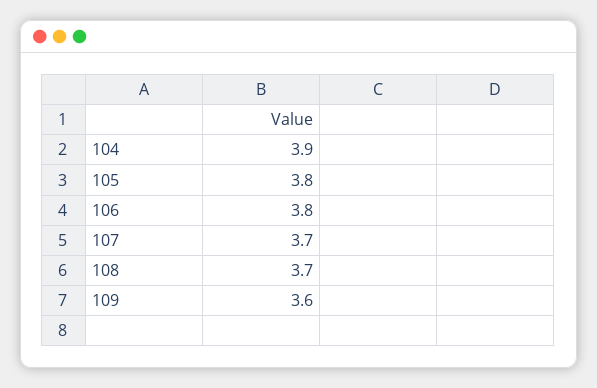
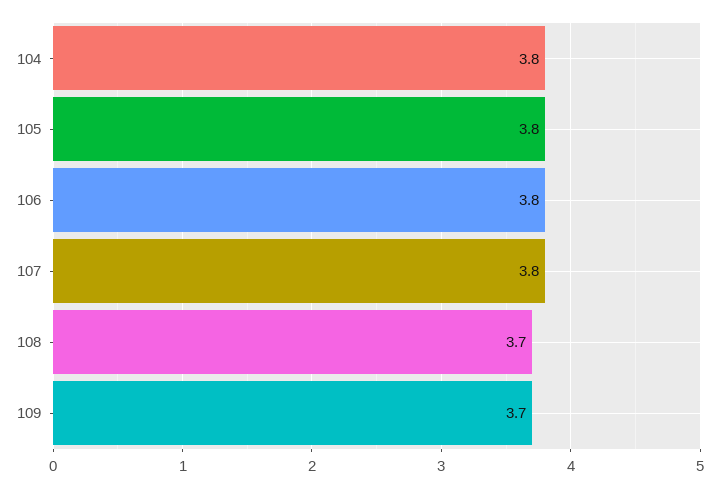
104: 3.9 -> 3.8
107: 3.7 -> 3.8
109: 3.6 -> 3.7

